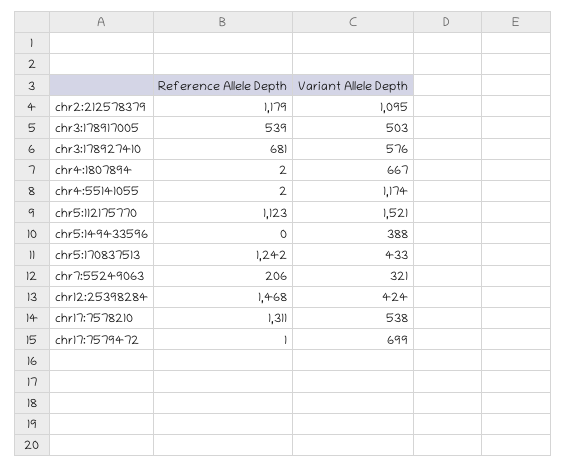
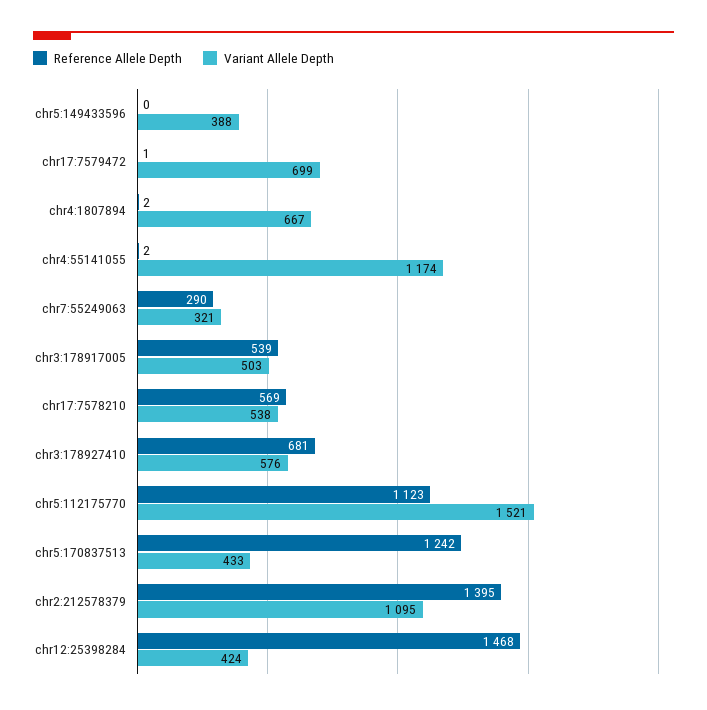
Reference Allele Depth, chr2:212578379: 1179 -> 1395
Reference Allele Depth, chr7:55249063: 206 -> 290
Reference Allele Depth, chr17:7578210: 1311 -> 569

